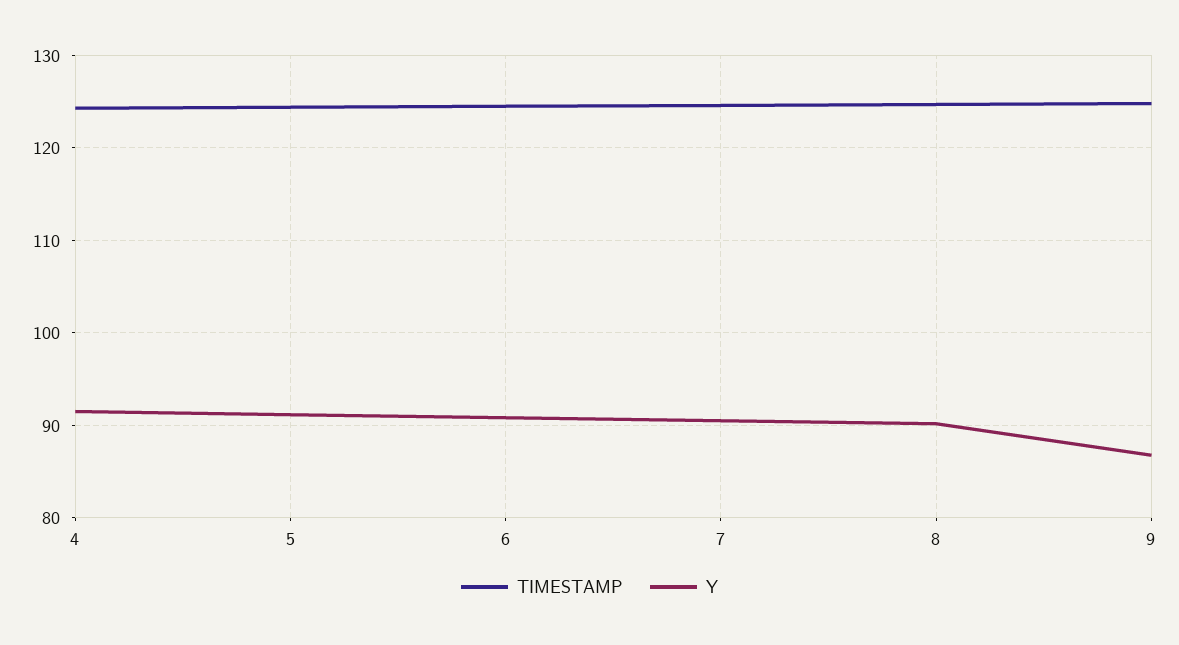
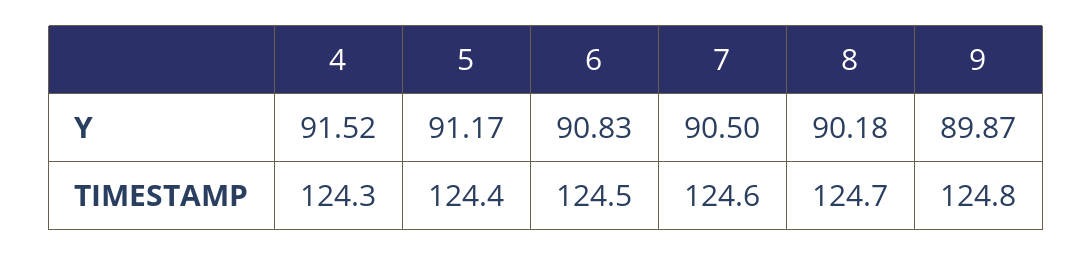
Y, 9: 87 -> 89.87

